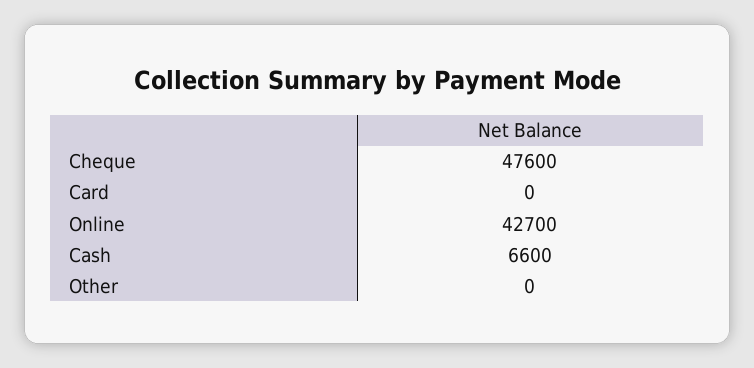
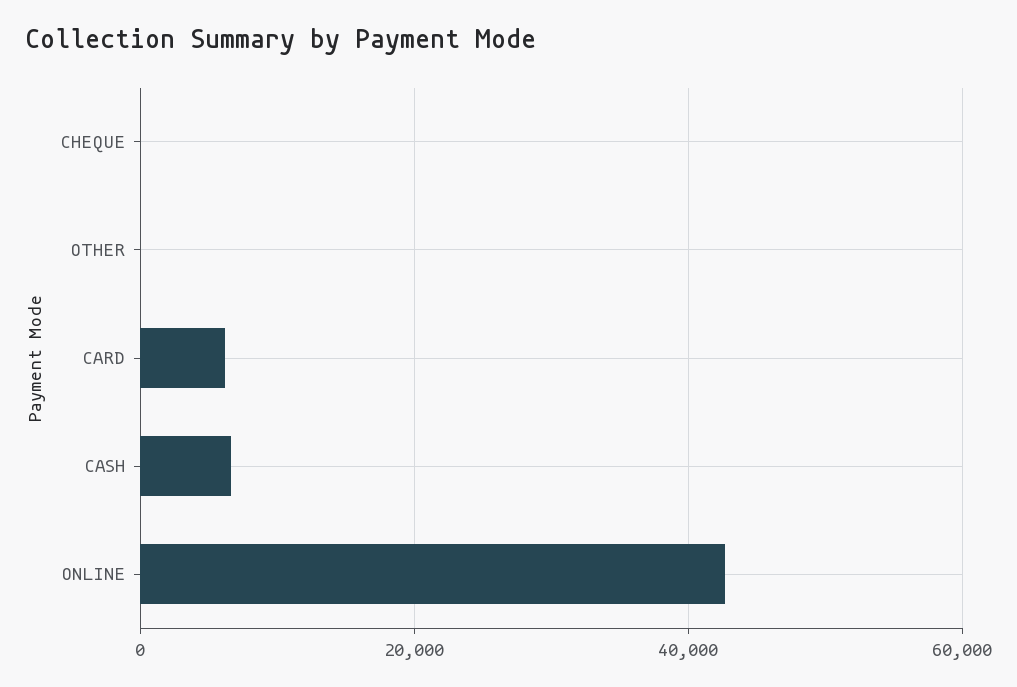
Cheque: 47600 -> 0
Card: 0 -> 6000

